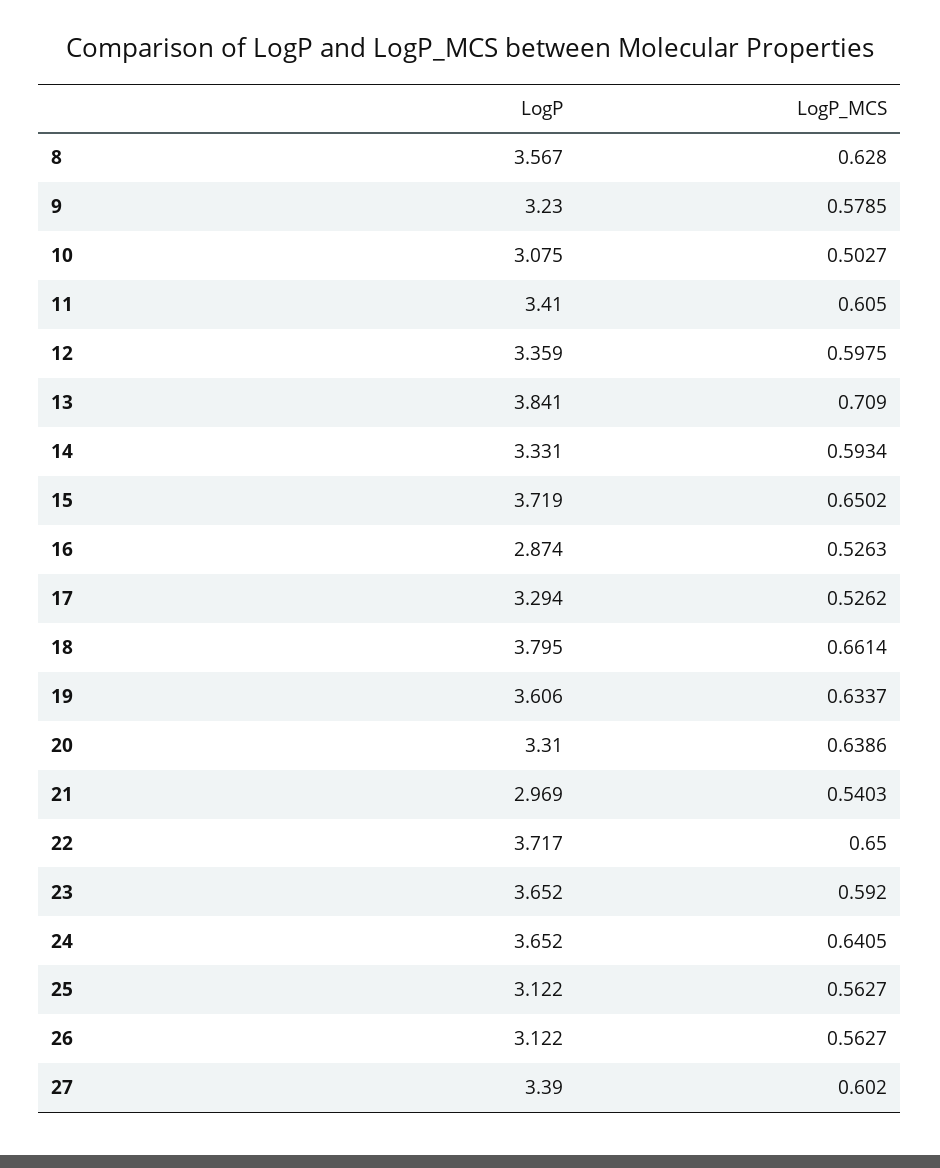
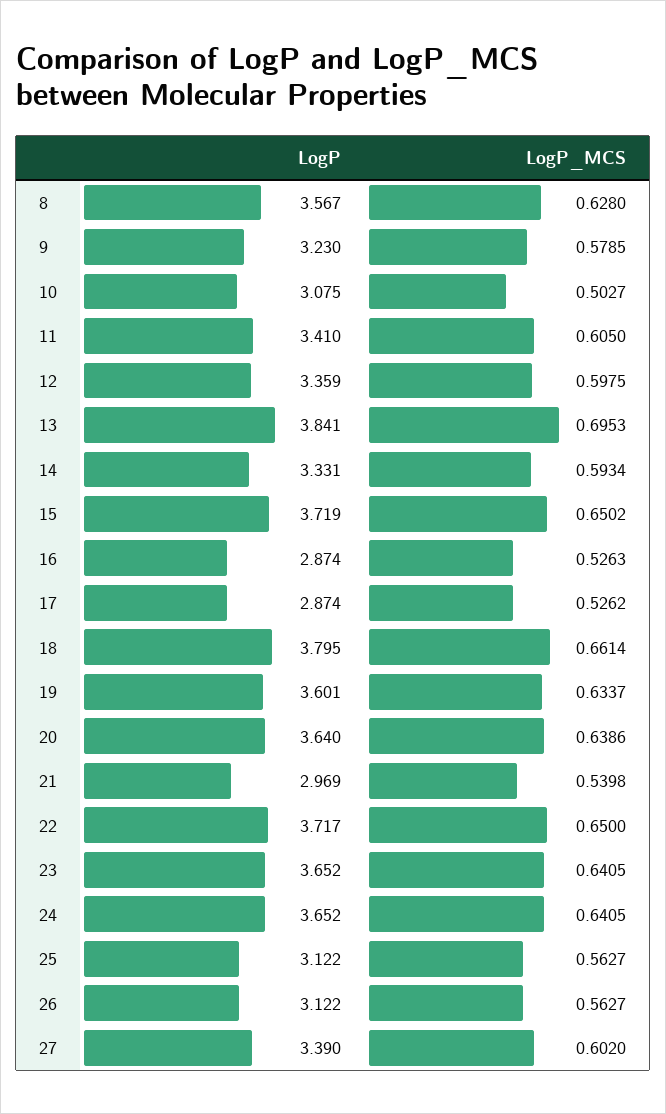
LogP_MCS, 13: 0.709 -> 0.6953
LogP, 17: 3.294 -> 2.874
LogP, 19: 3.606 -> 3.601
LogP, 20: 3.31 -> 3.64
LogP_MCS, 21: 0.5403 -> 0.5398
LogP_MCS, 23: 0.592 -> 0.6405

